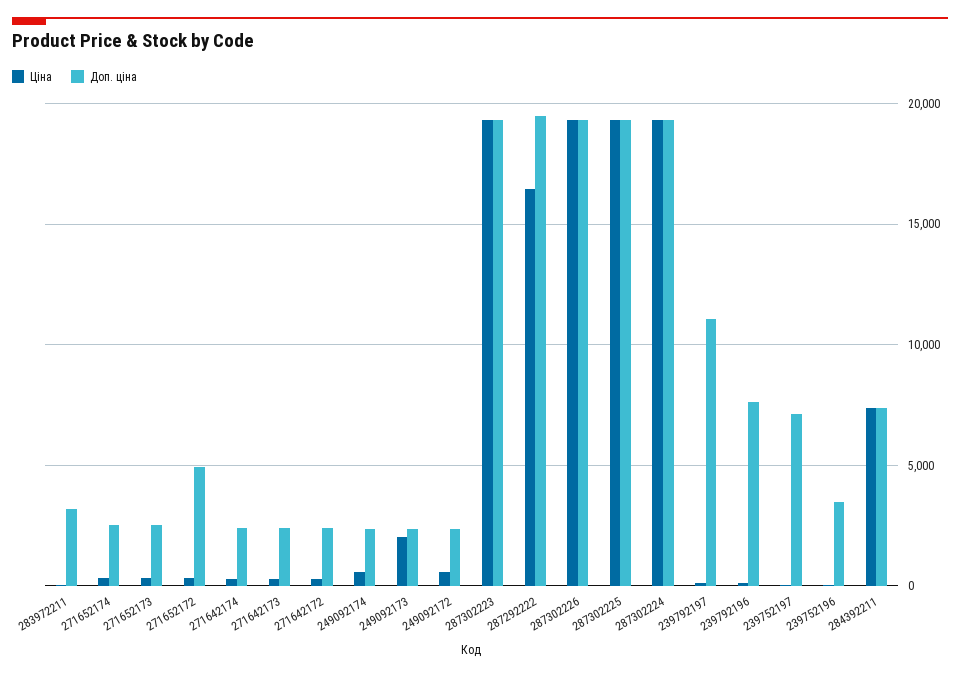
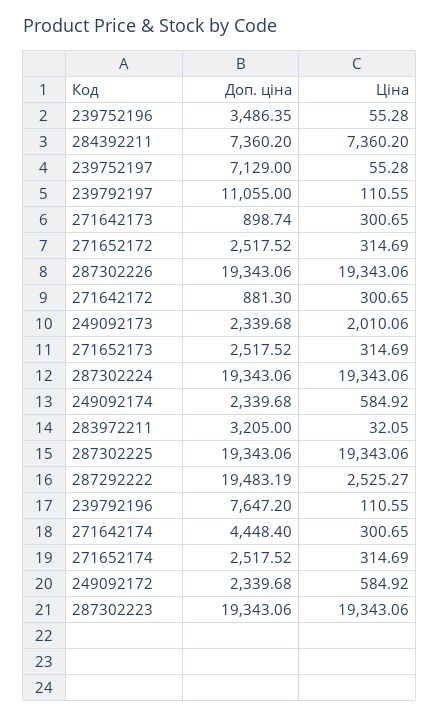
Доп. ціна, 271652172: 5000 -> 2517.52
Доп. ціна, 271642174: 2500 -> 4448.4
Доп. ціна, 271642173: 2500 -> 898.74
Доп. ціна, 271642172: 2500 -> 881.3
Ціна, 287292222: 16500 -> 2525.27

